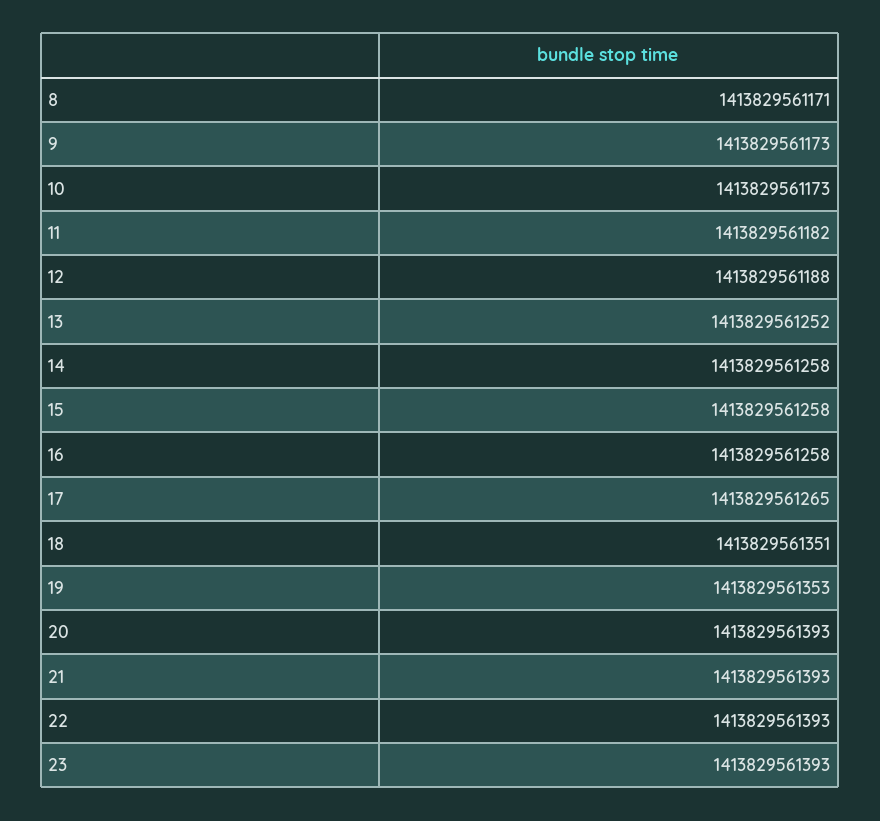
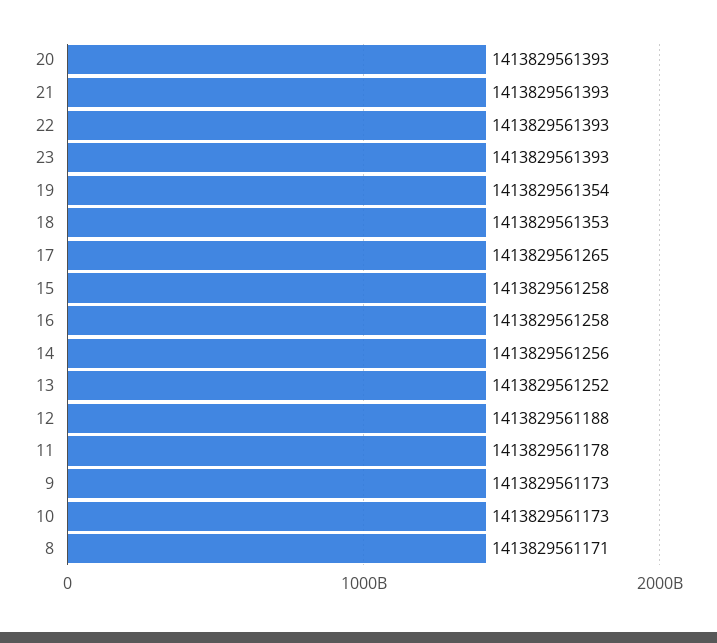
11: 1413829561182 -> 1413829561178
14: 1413829561258 -> 1413829561256
18: 1413829561351 -> 1413829561353
19: 1413829561353 -> 1413829561354

